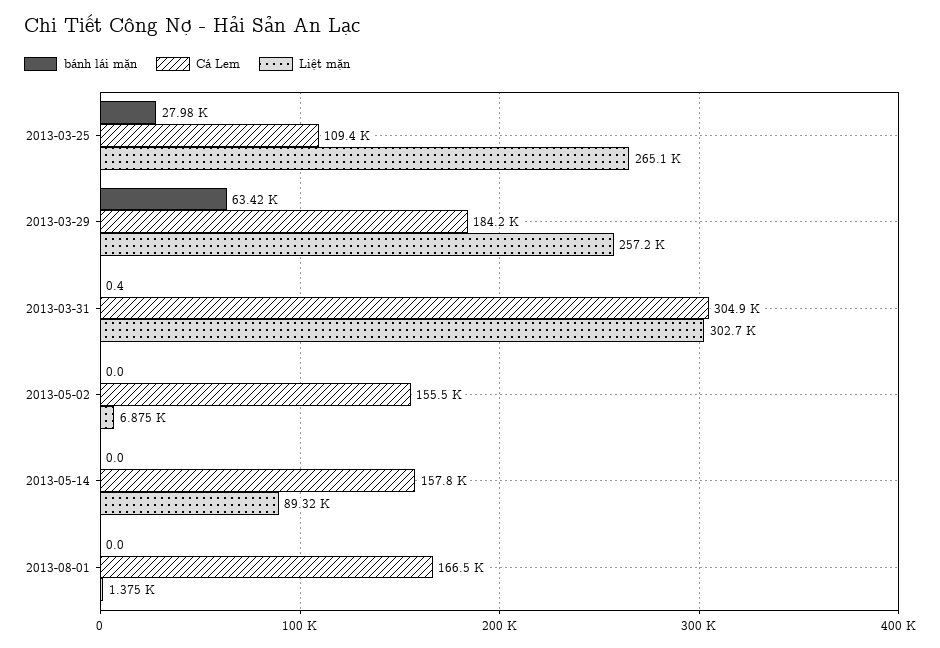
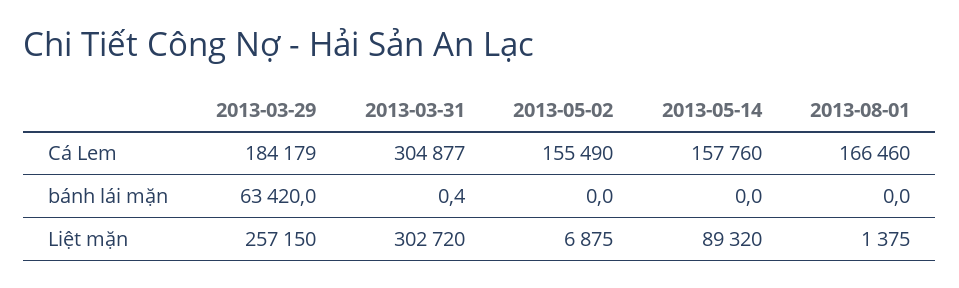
bánh lái mặn, 2013-03-25: 27980 -> none
Cá Lem, 2013-03-25: 109400 -> none
Liệt mặn, 2013-03-25: 265100 -> none

